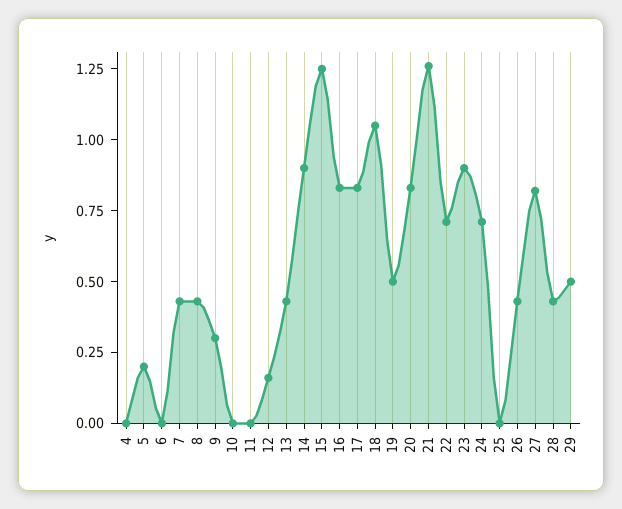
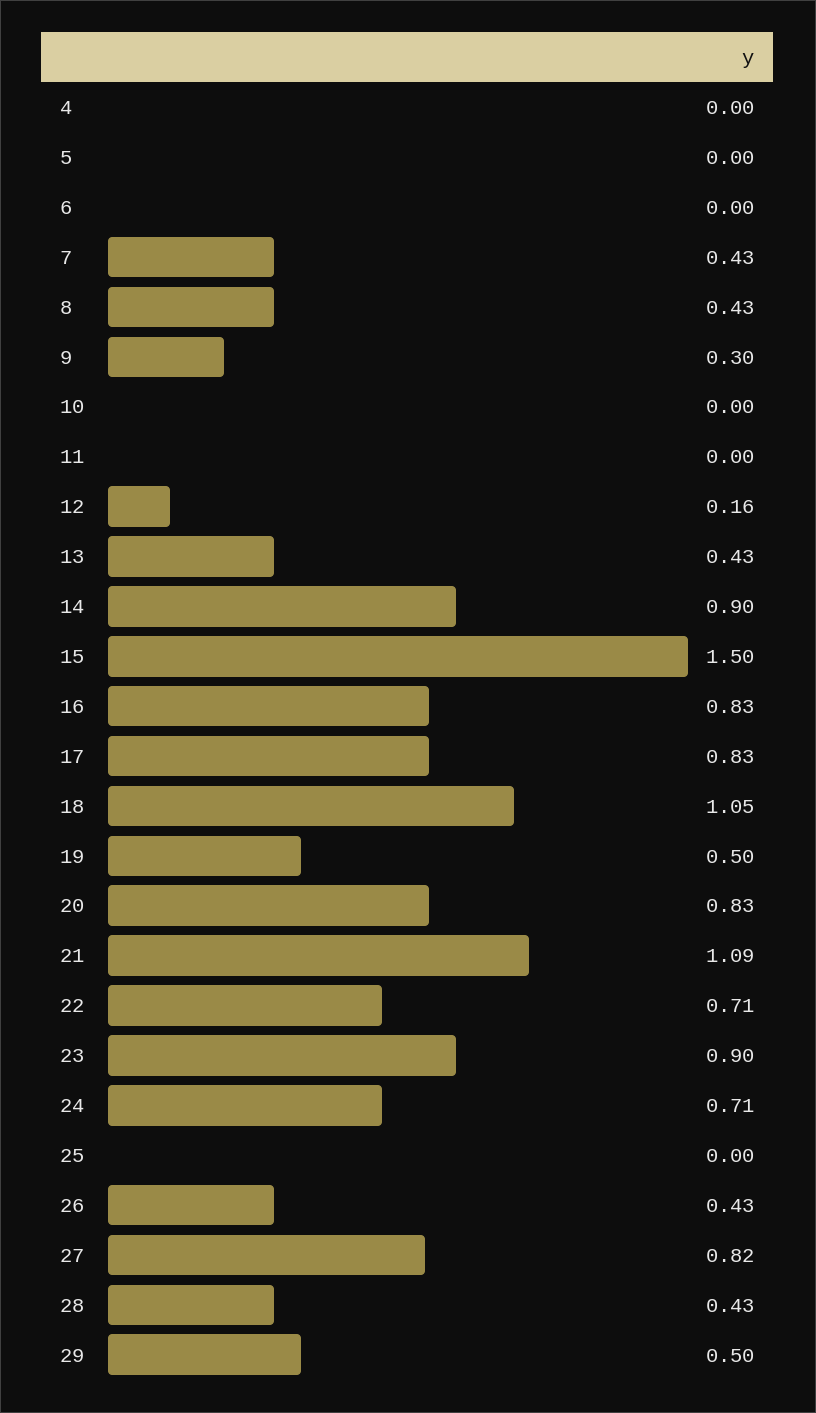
5: 0.2 -> 0
15: 1.25 -> 1.5
21: 1.25 -> 1.09

